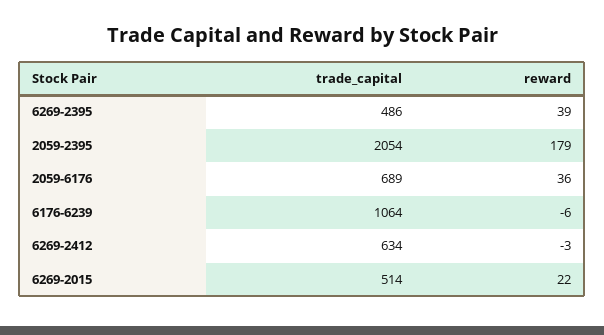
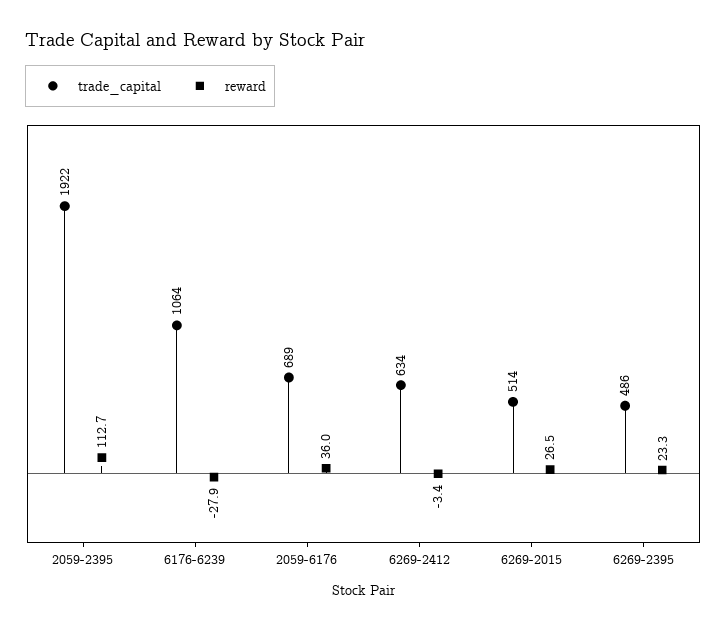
reward, 6269-2395: 39 -> 23.3
trade_capital, 2059-2395: 2054 -> 1922
reward, 2059-2395: 179 -> 112.7
reward, 6176-6239: -6 -> -27.9
reward, 6269-2015: 22 -> 26.5

